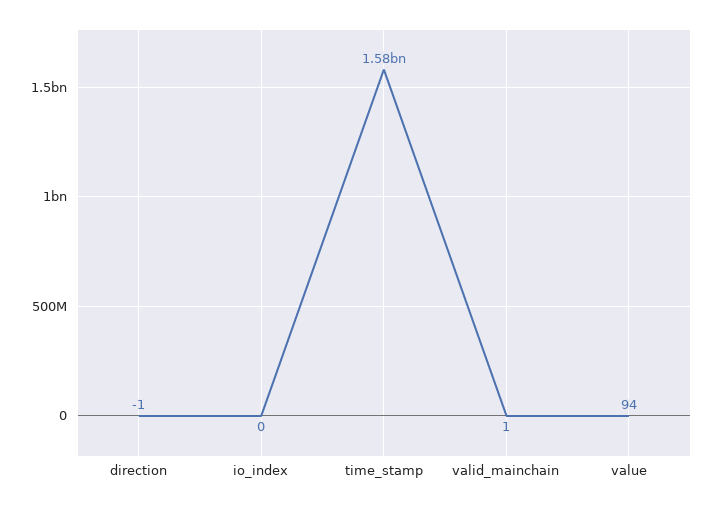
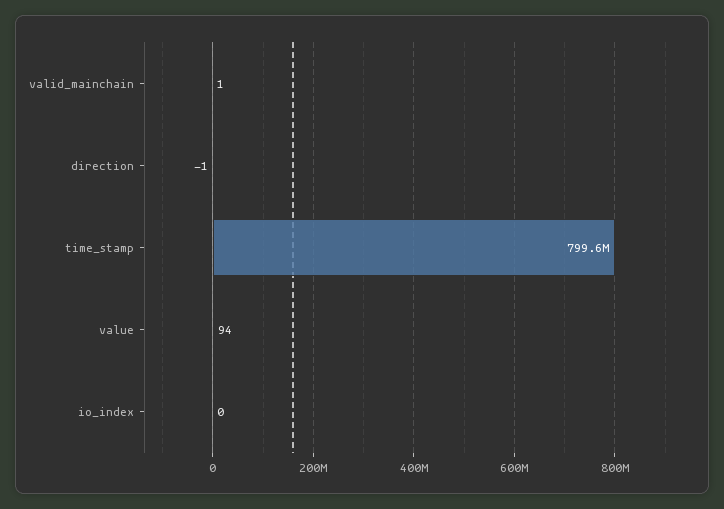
time_stamp: 1580000000 -> 799600000

